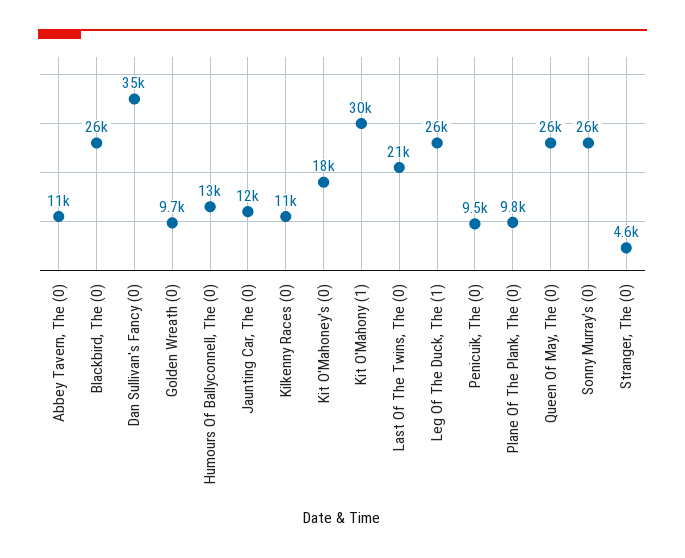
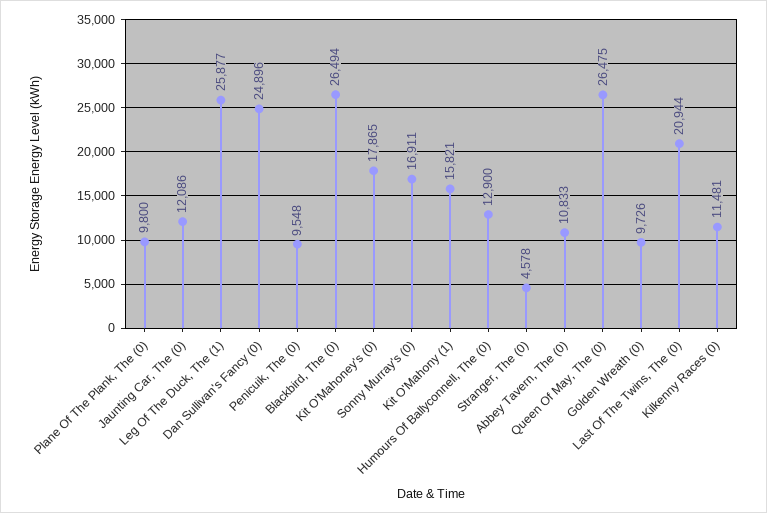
Dan Sullivan's Fancy (0): 35000 -> 24896
Kit O'Mahony (1): 30000 -> 15821
Sonny Murray's (0): 26000 -> 16911

